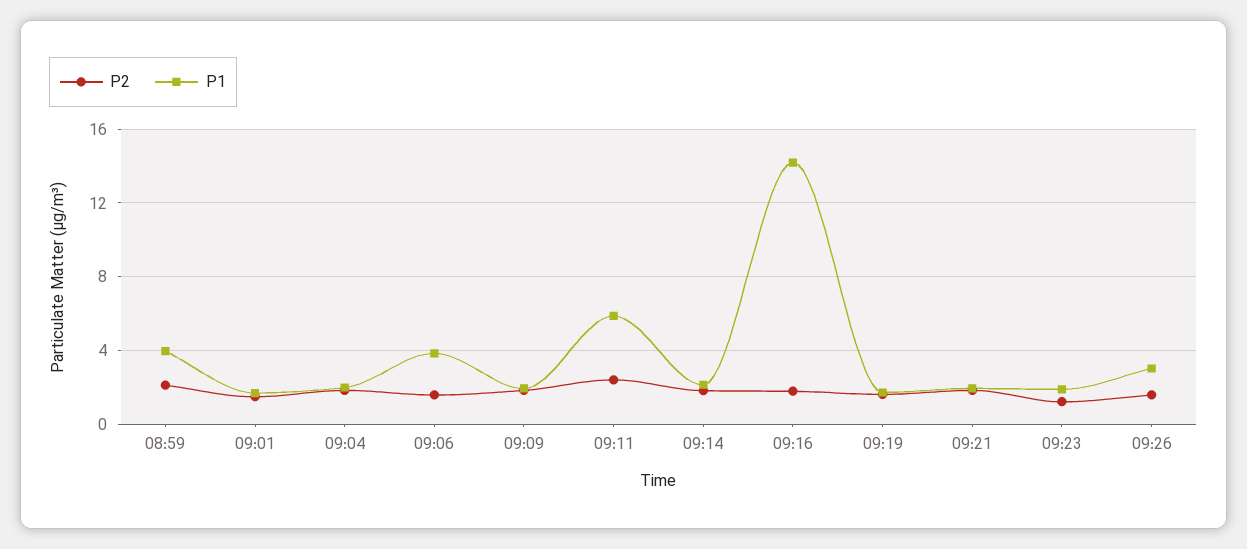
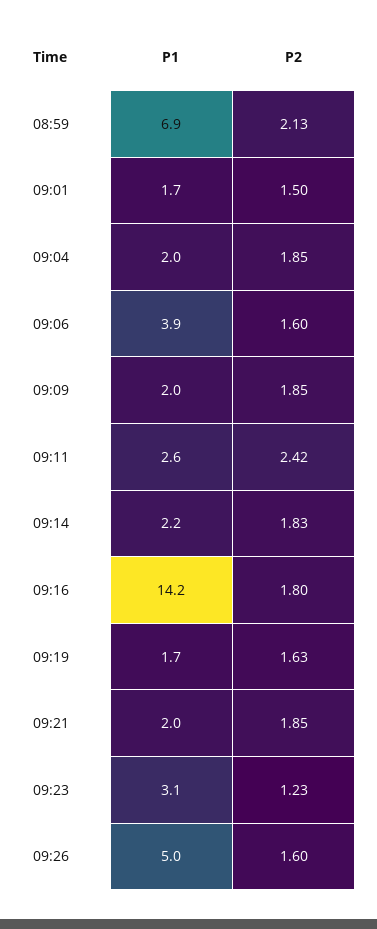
P1, 08:59: 4 -> 6.9
P1, 09:11: 6 -> 2.6
P1, 09:23: 2 -> 3.1
P1, 09:26: 3 -> 5

